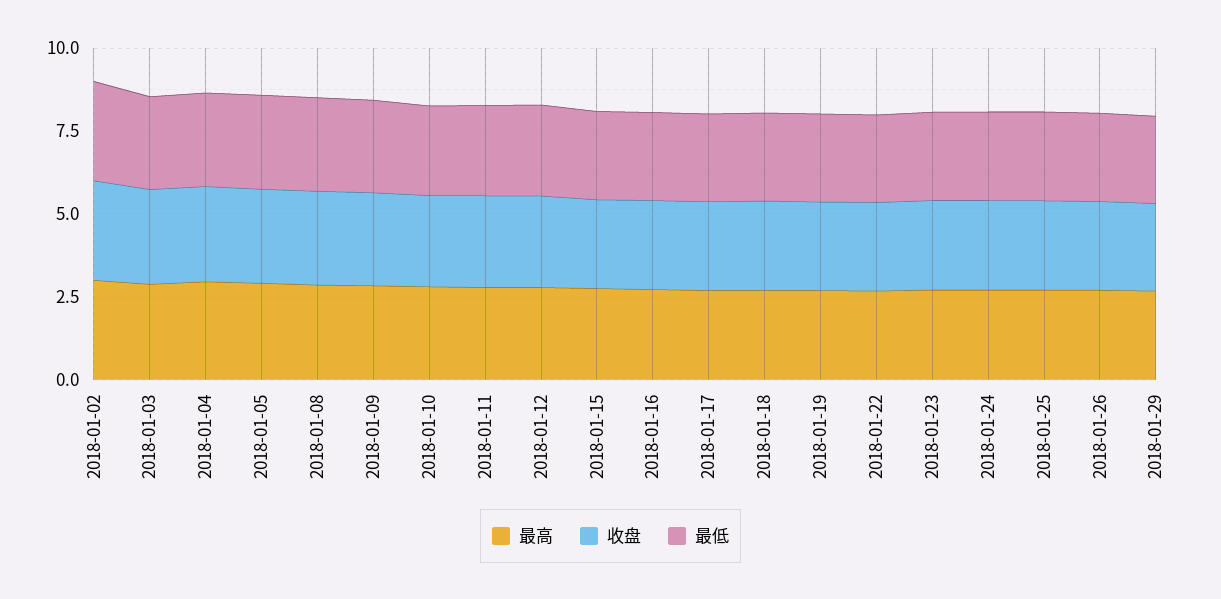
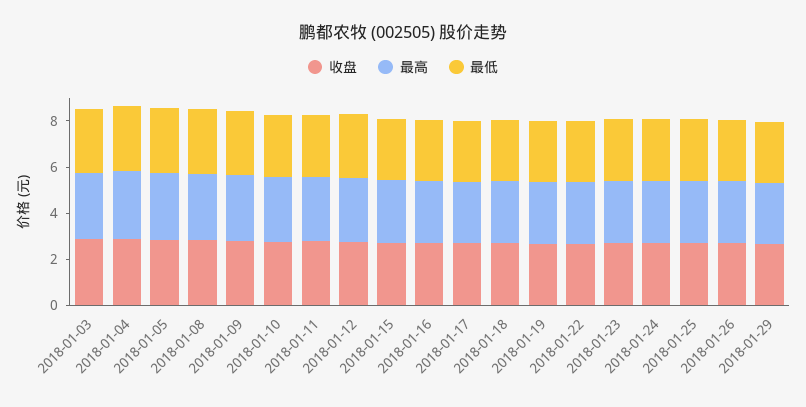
最高, 2018-01-02: 3 -> none
收盘, 2018-01-02: 3 -> none
最低, 2018-01-02: 3 -> none

